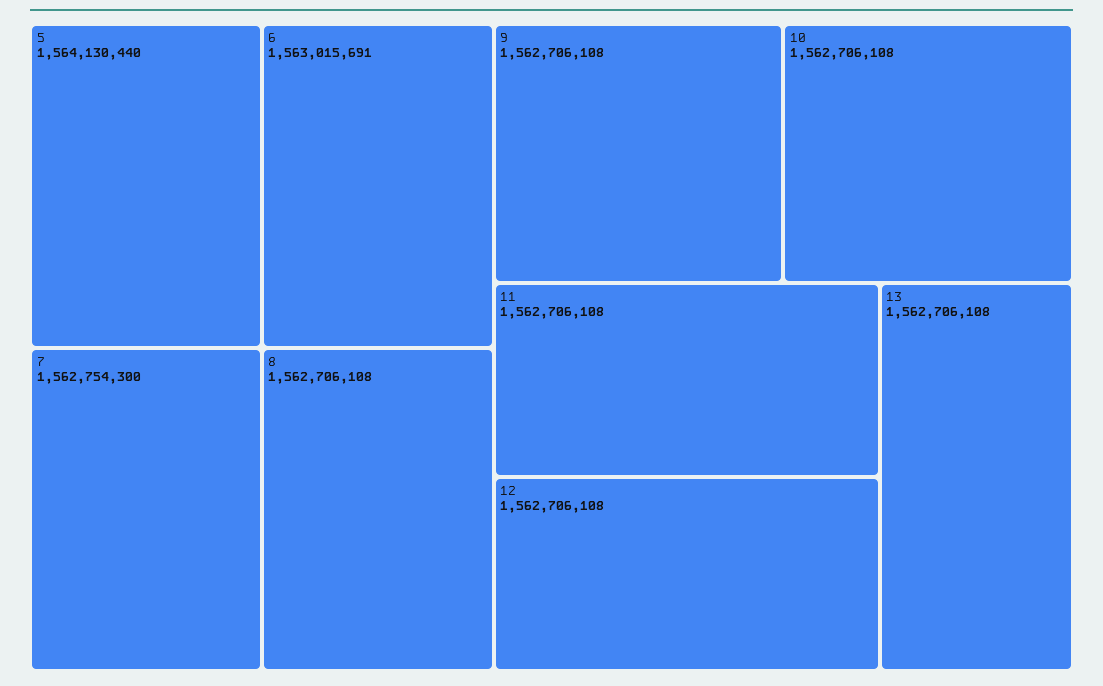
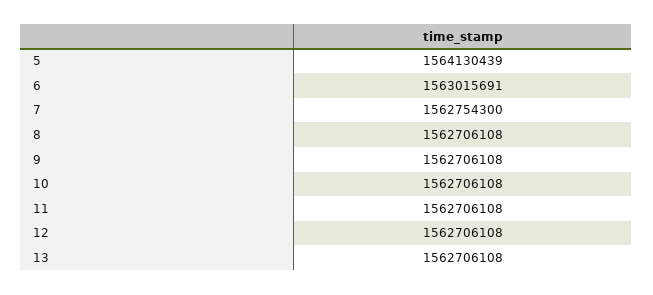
5: 1564130440 -> 1564130439

